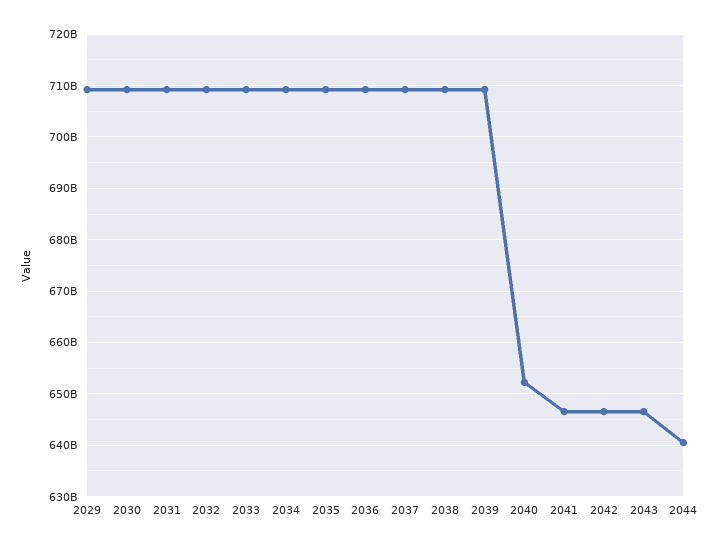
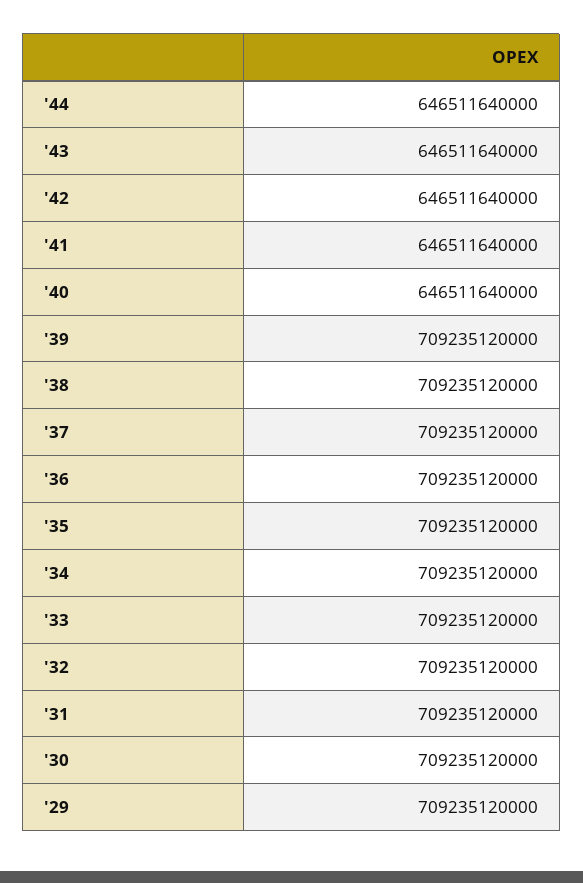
2040: 652000000000 -> 646511640000
2044: 640000000000 -> 646511640000

